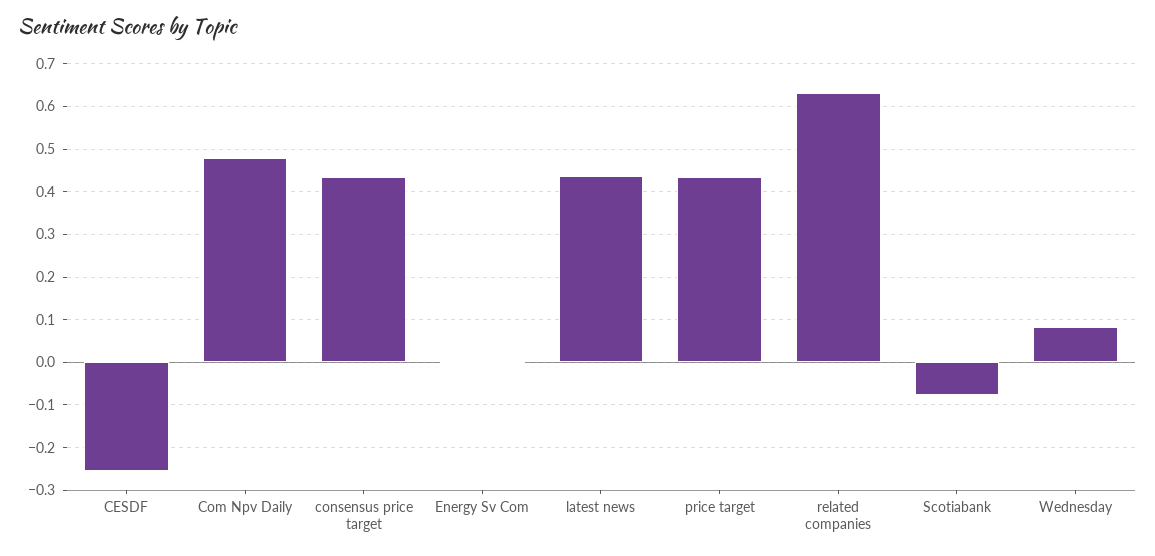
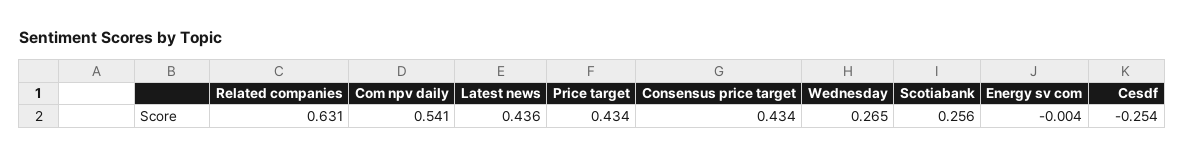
Com Npv Daily: 0.48 -> 0.541
Scotiabank: -0.08 -> 0.256
Wednesday: 0.08 -> 0.265

